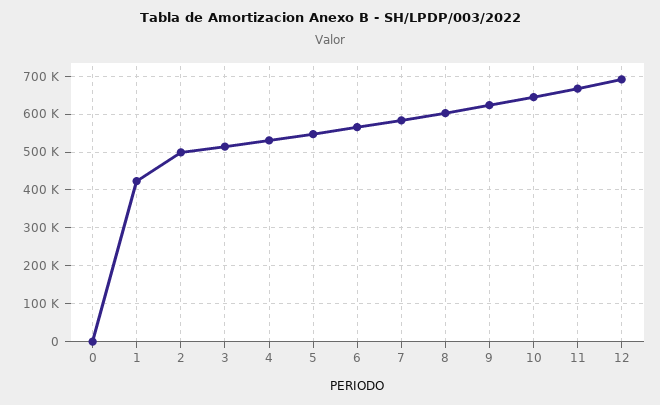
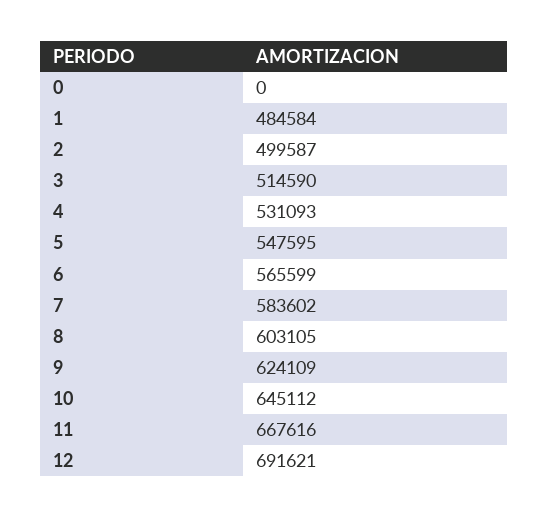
1: 420000 -> 484584

